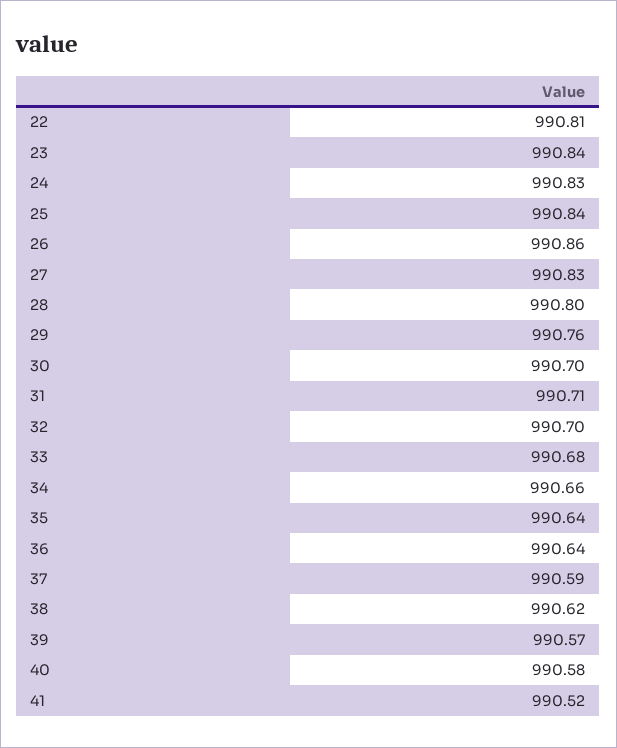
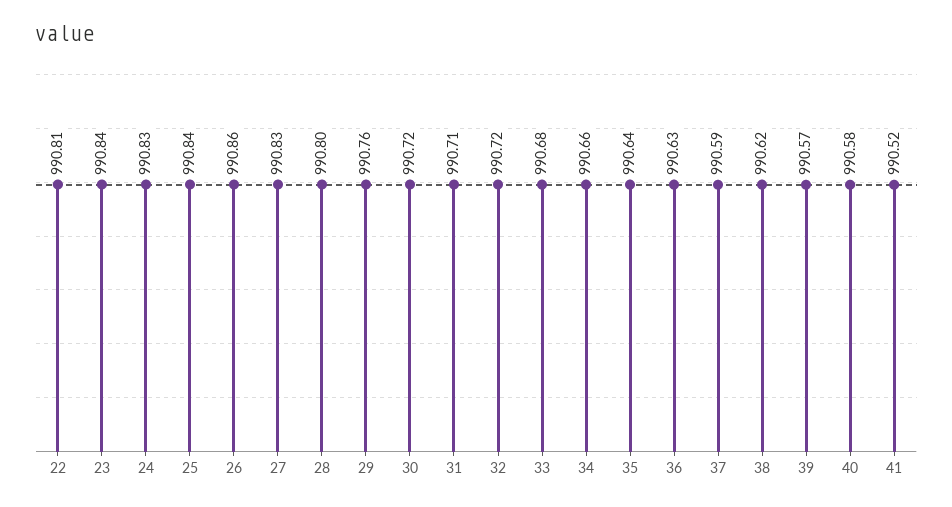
30: 990.7 -> 990.72
32: 990.7 -> 990.72
36: 990.64 -> 990.63

